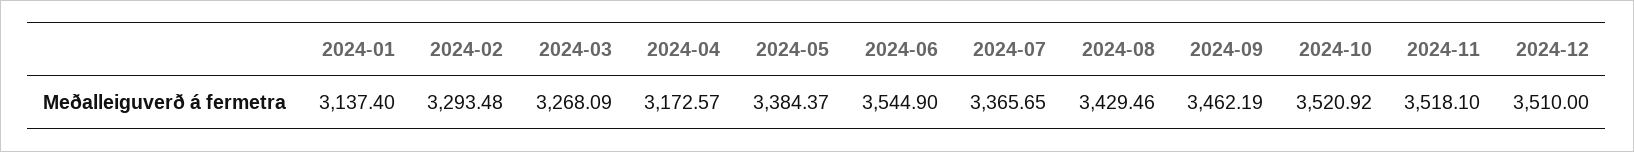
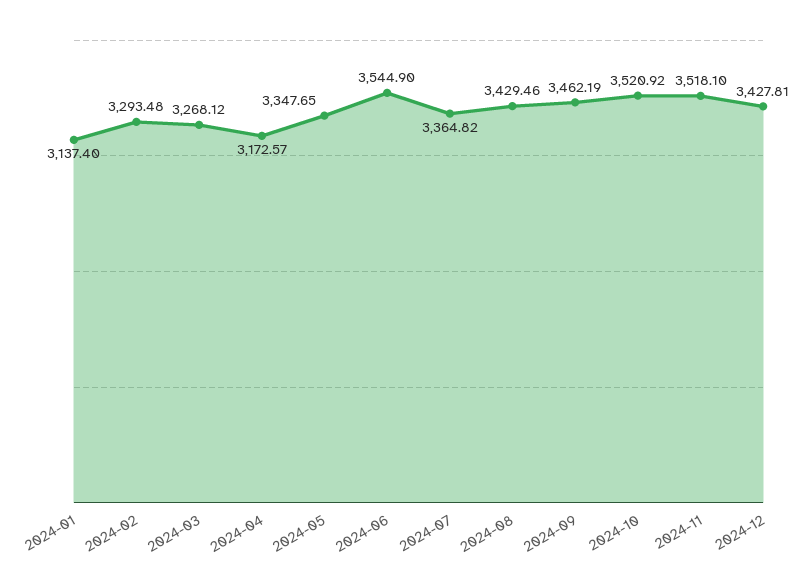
2024-03: 3268.09 -> 3268.12
2024-05: 3384.37 -> 3347.65
2024-07: 3365.65 -> 3364.82
2024-12: 3510 -> 3427.81

